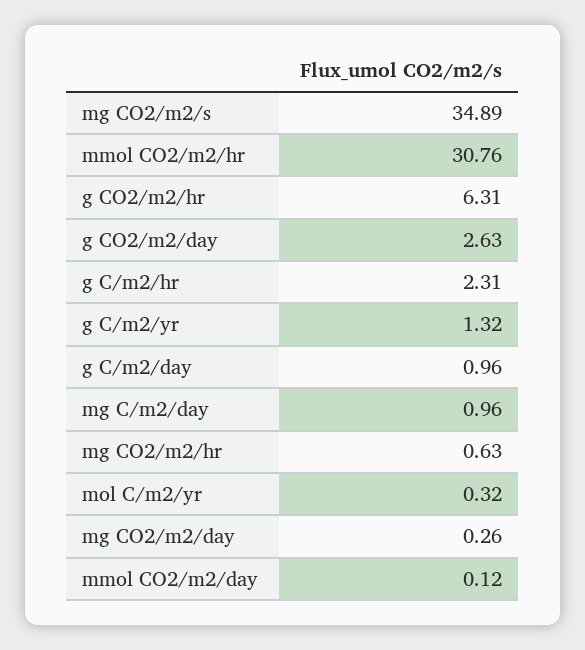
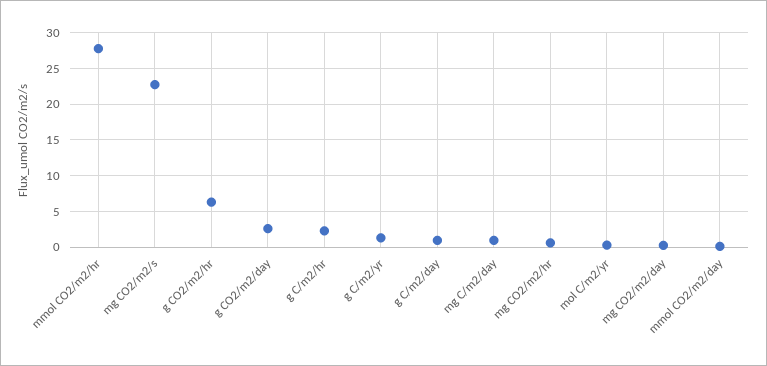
mg CO2/m2/s: 34.89 -> 23
mmol CO2/m2/hr: 30.76 -> 28

